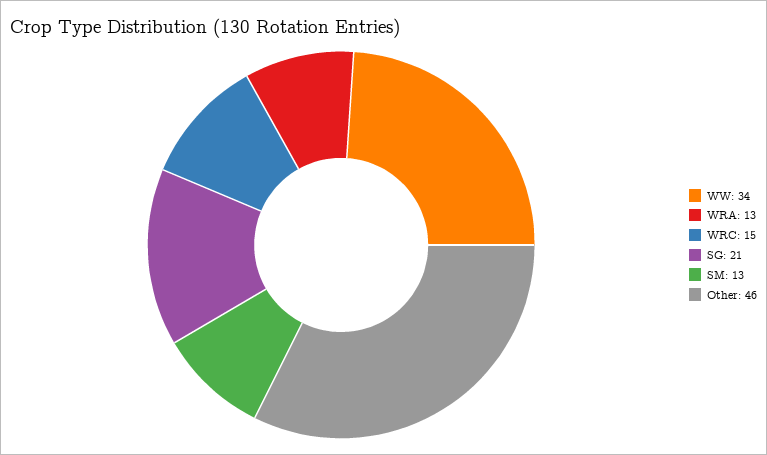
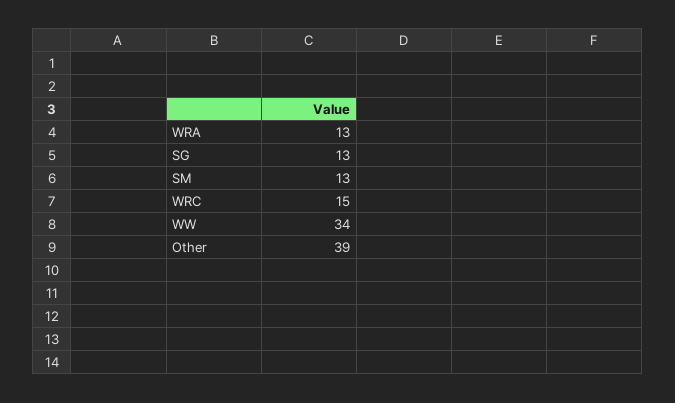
SG: 21 -> 13
Other: 46 -> 39

